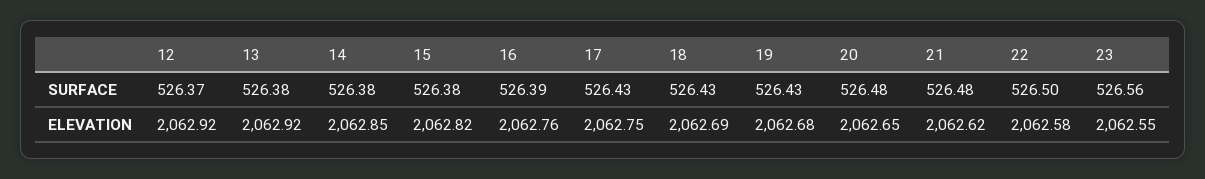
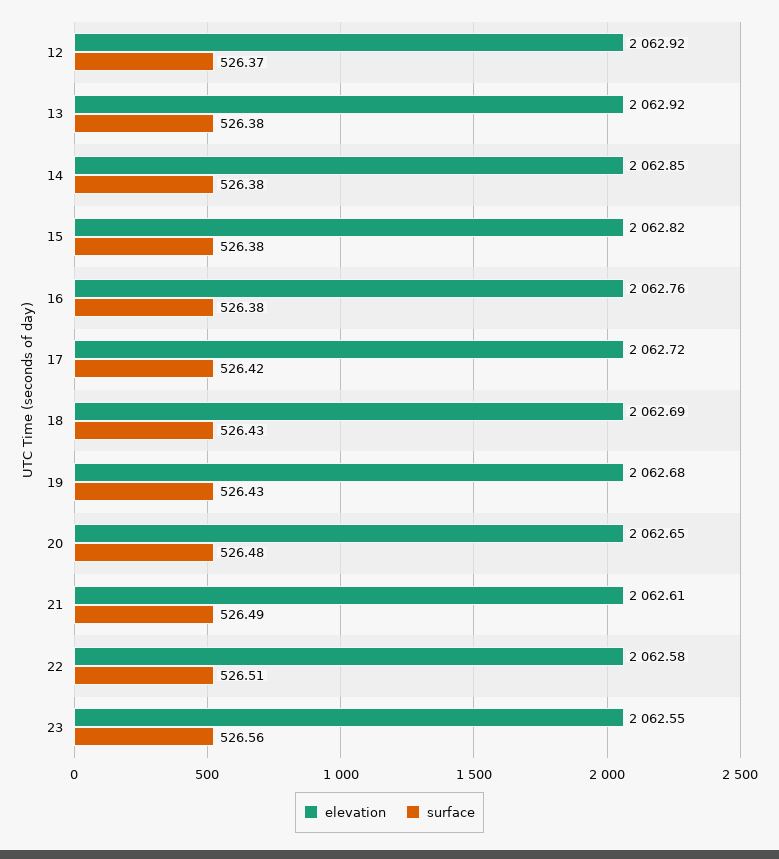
SURFACE, 16: 526.39 -> 526.38
SURFACE, 17: 526.43 -> 526.42
SURFACE, 21: 526.48 -> 526.49
SURFACE, 22: 526.5 -> 526.51
ELEVATION, 17: 2062.75 -> 2062.72
ELEVATION, 21: 2062.62 -> 2062.61

